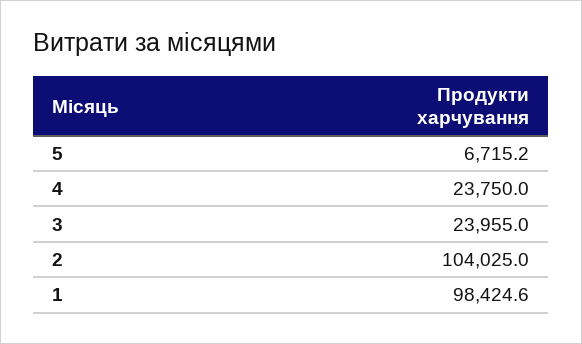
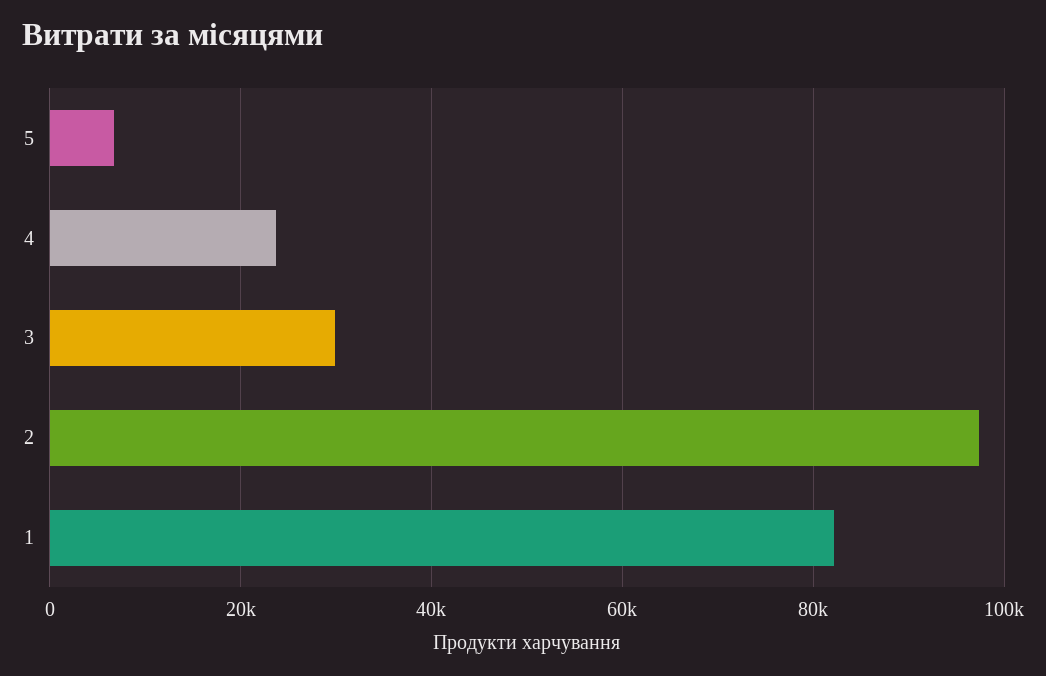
3: 23955 -> 30000
2: 104025 -> 98000
1: 98424.6 -> 82000

